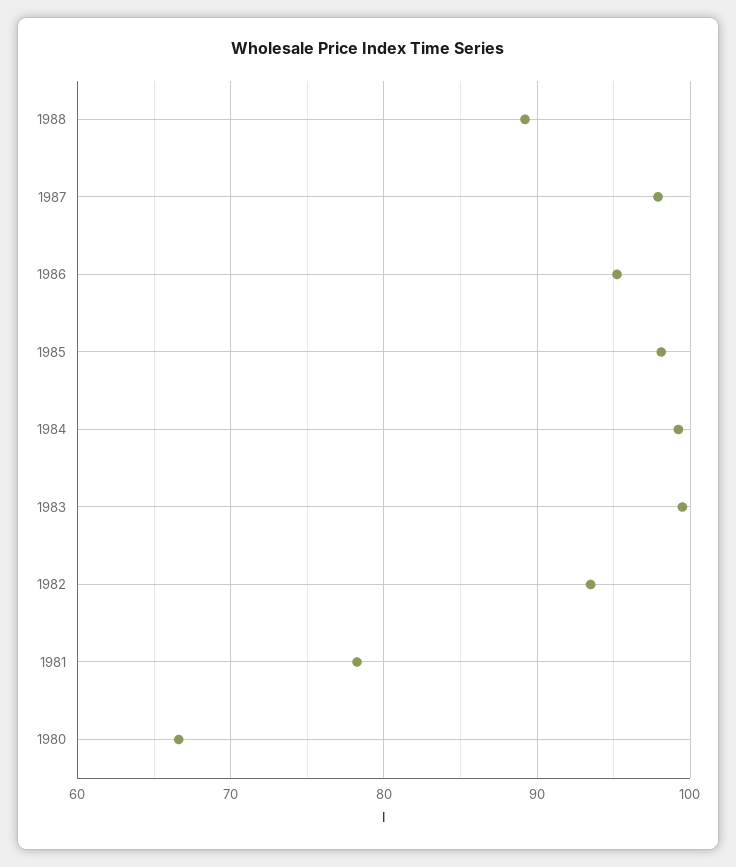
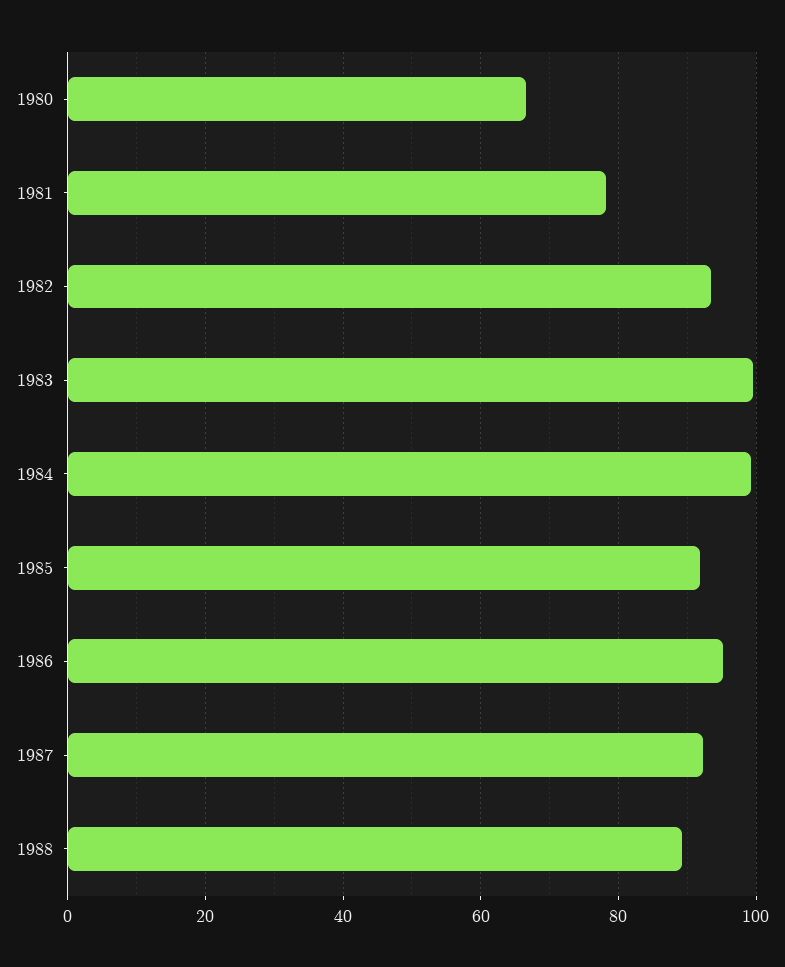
1987: 98 -> 92
1985: 98 -> 92

